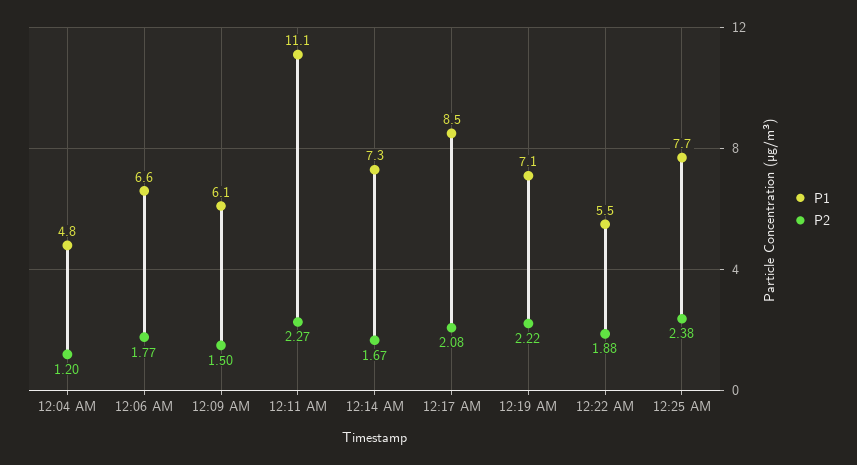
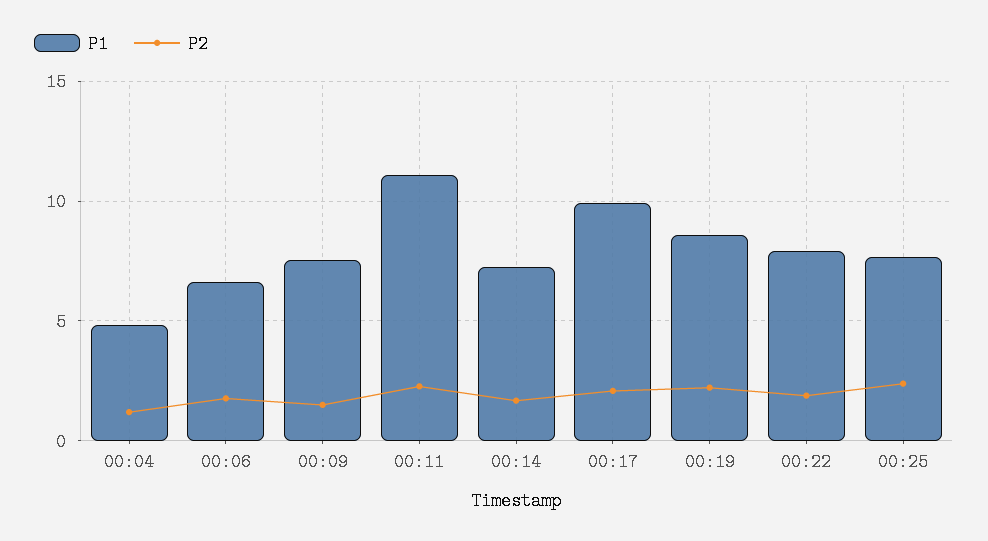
P1, 12:09 AM: 6.1 -> 7.5
P1, 12:17 AM: 8.5 -> 10
P1, 12:19 AM: 7.1 -> 8.5
P1, 12:22 AM: 5.5 -> 8

